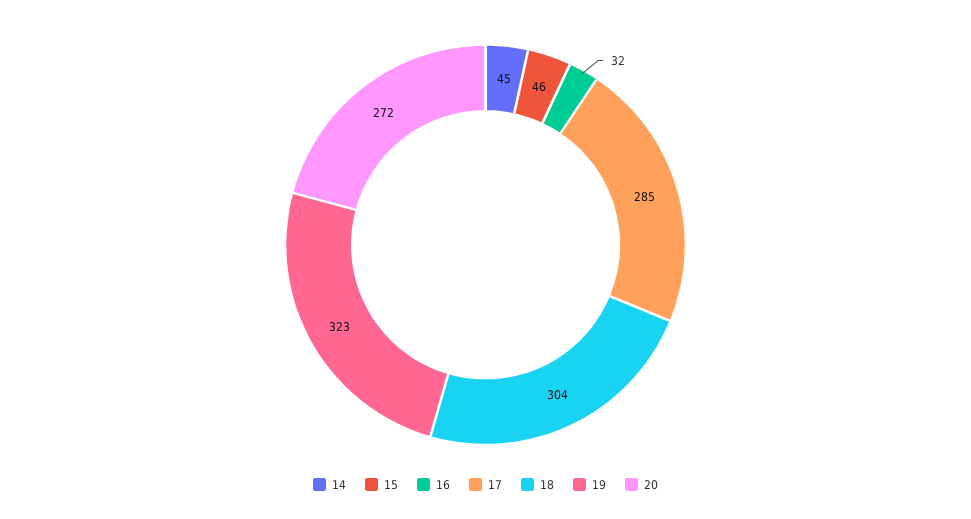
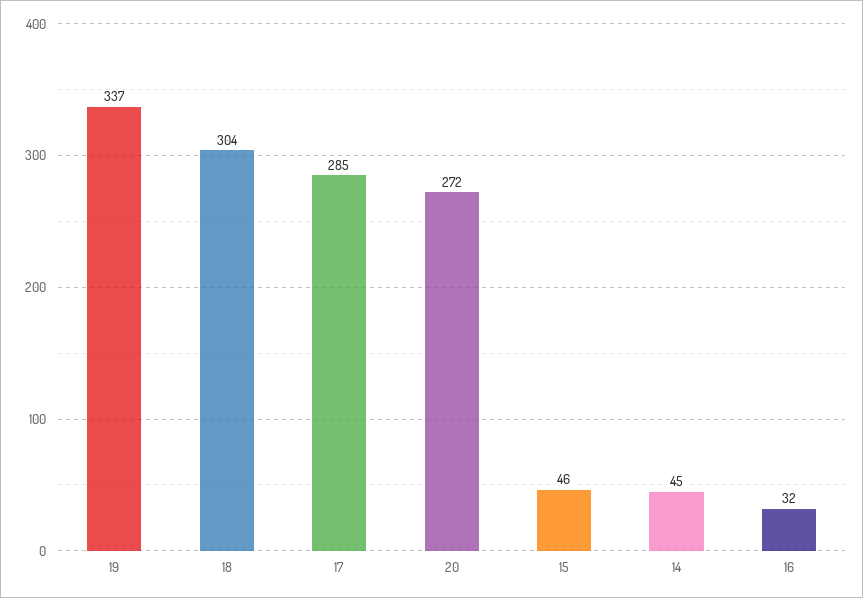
19: 323 -> 337

